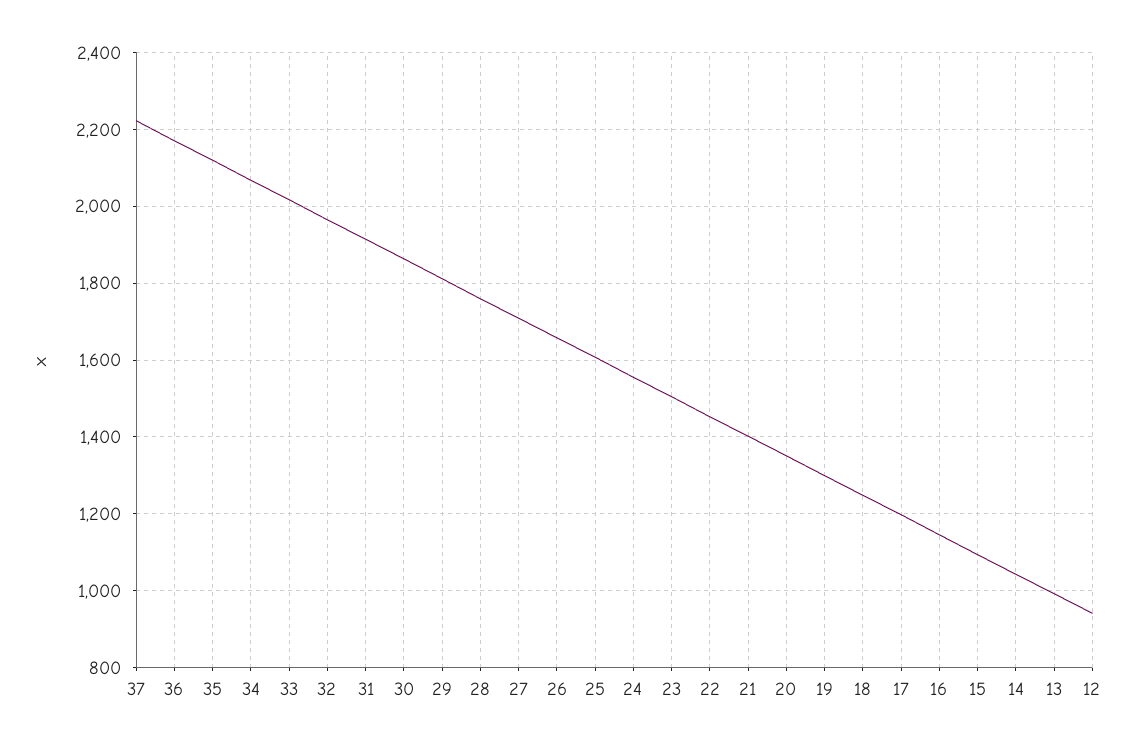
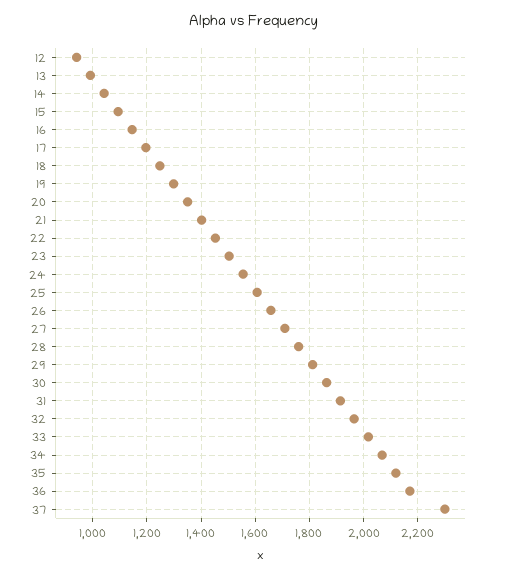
37: 2220 -> 2300

